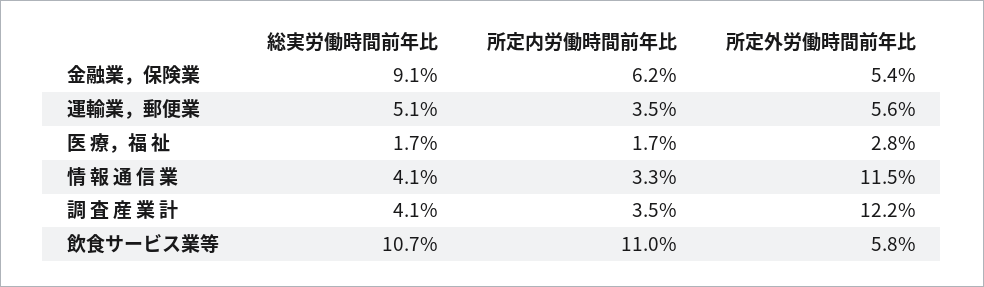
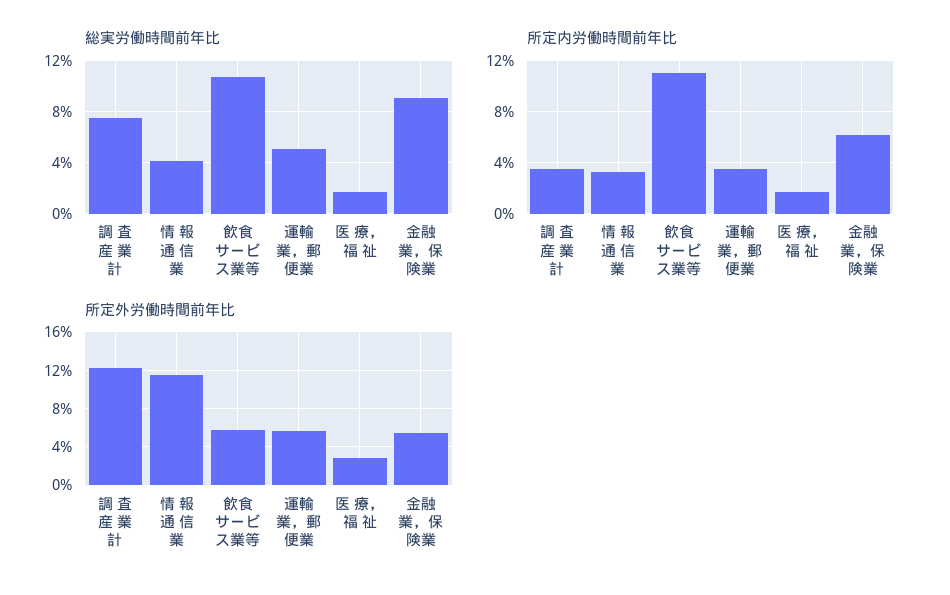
総実労働時間前年比, 調 査 産 業 計: 4.1 -> 7.5

